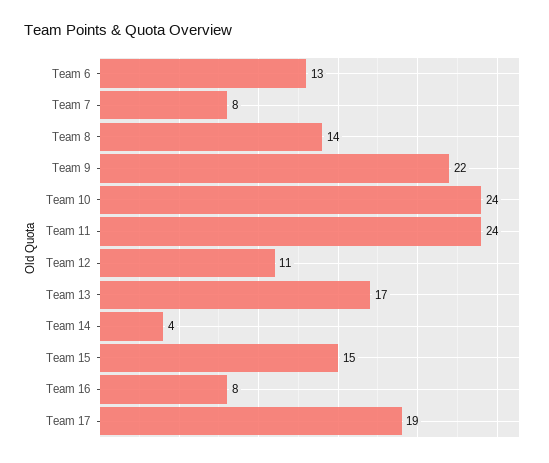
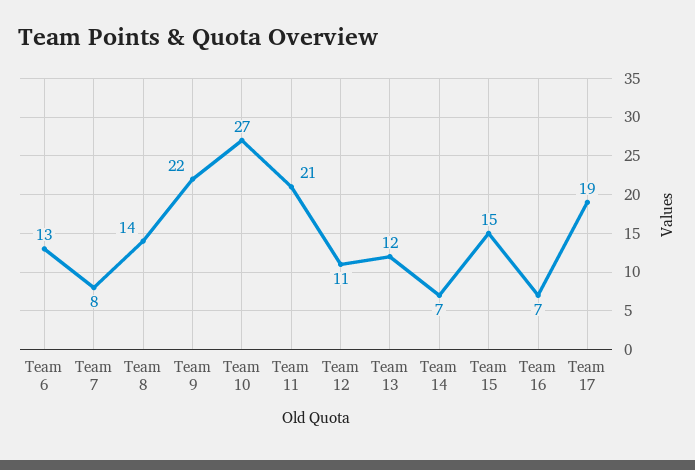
Team 10: 24 -> 27
Team 11: 24 -> 21
Team 13: 17 -> 12
Team 14: 4 -> 7
Team 16: 8 -> 7

